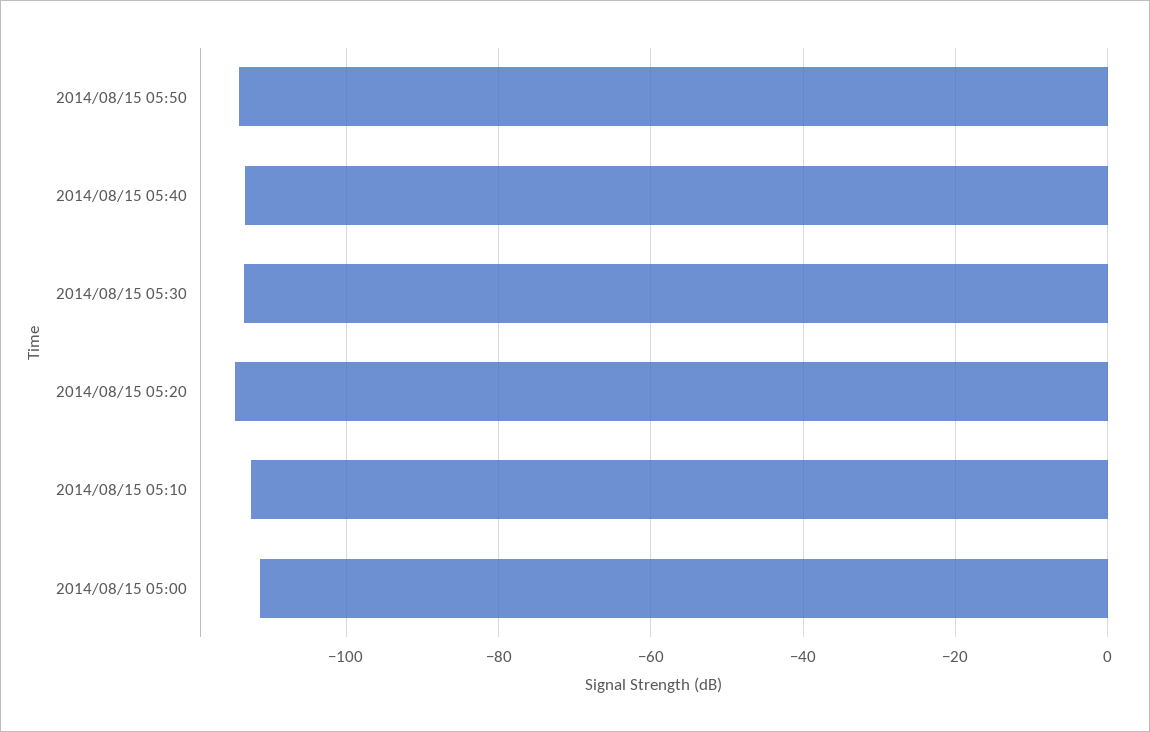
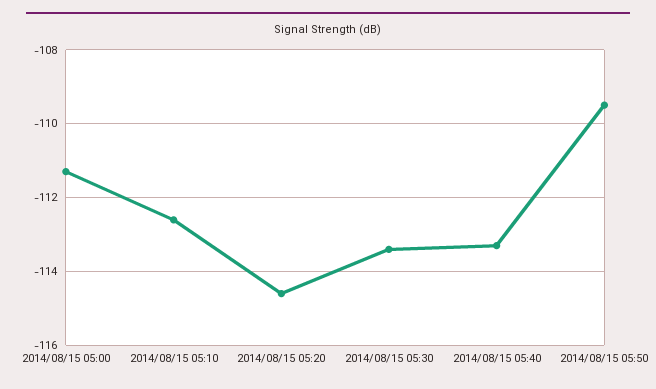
2014/08/15 05:50: -114 -> -109.5

